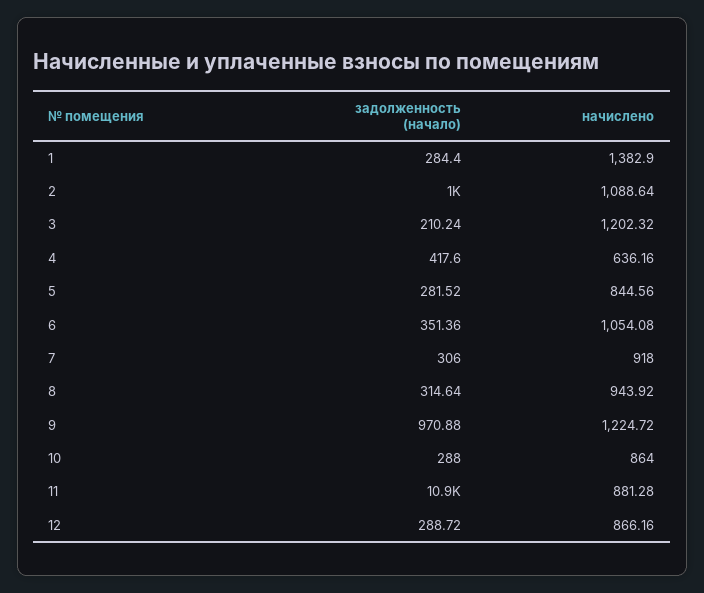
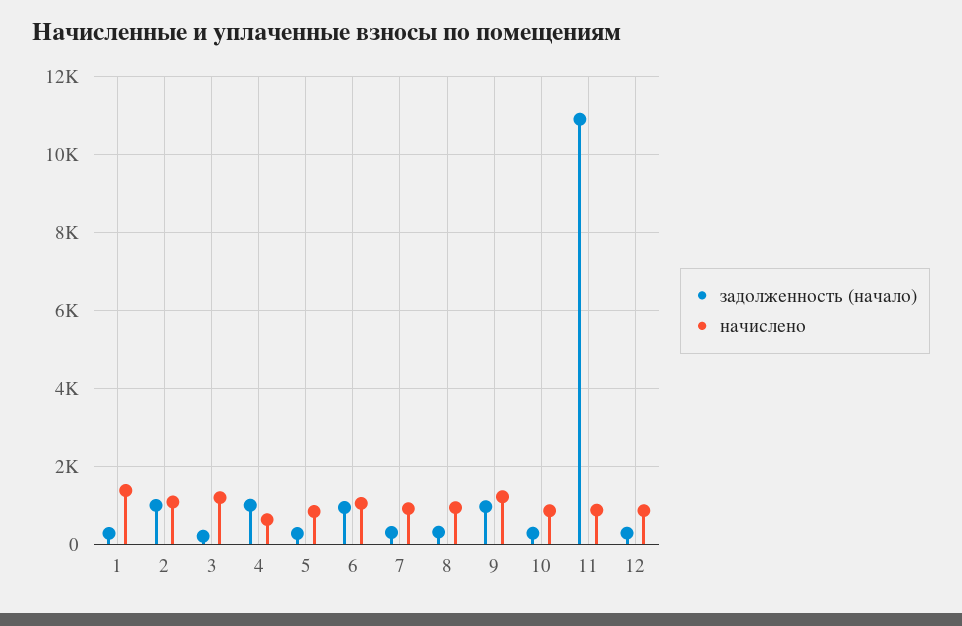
задолженность (начало), 4: 417.6 -> 1000
задолженность (начало), 6: 351.36 -> 1000

